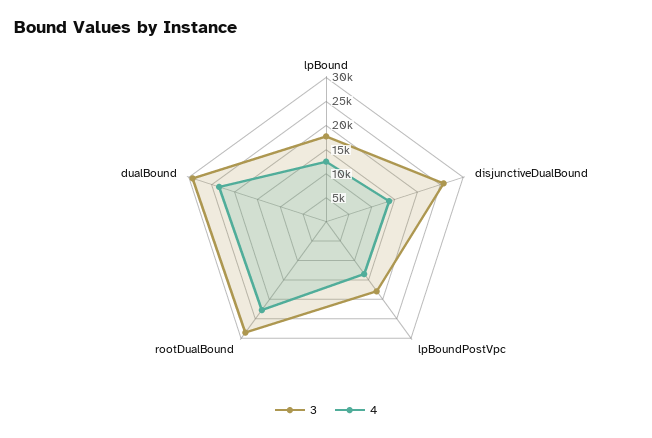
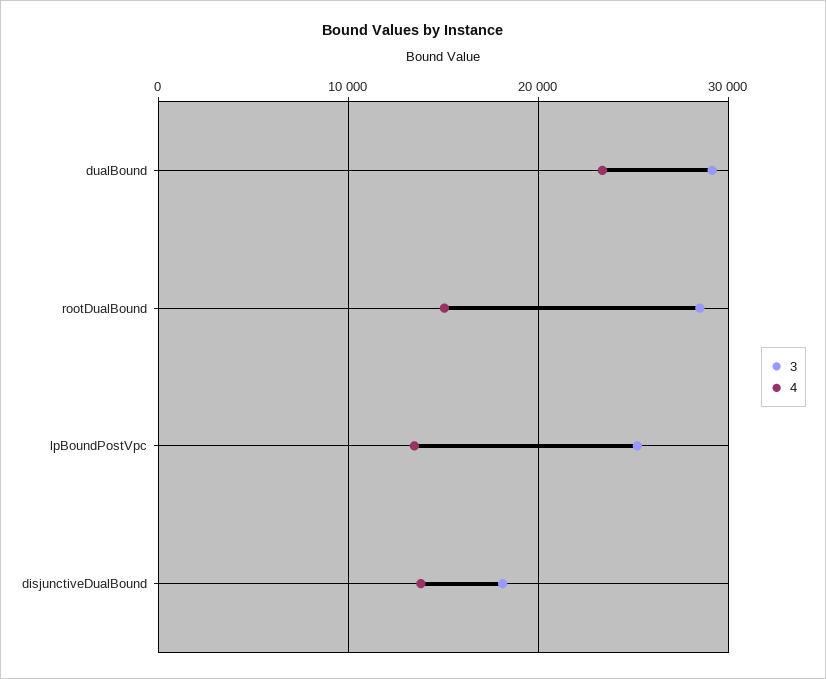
3, lpBound: 17500 -> none
4, lpBound: 12500 -> none
3, disjunctiveDualBound: 25000 -> 18000
3, lpBoundPostVpc: 17500 -> 25000
4, rootDualBound: 22500 -> 15000

